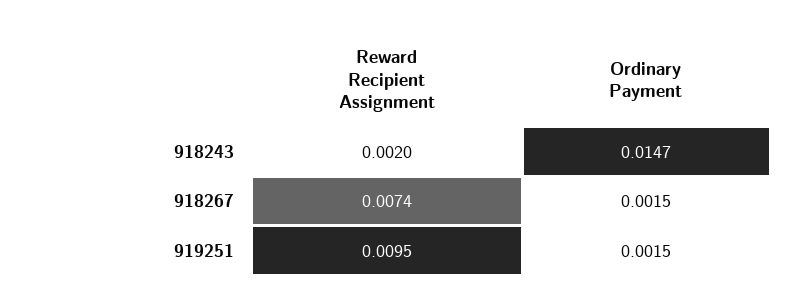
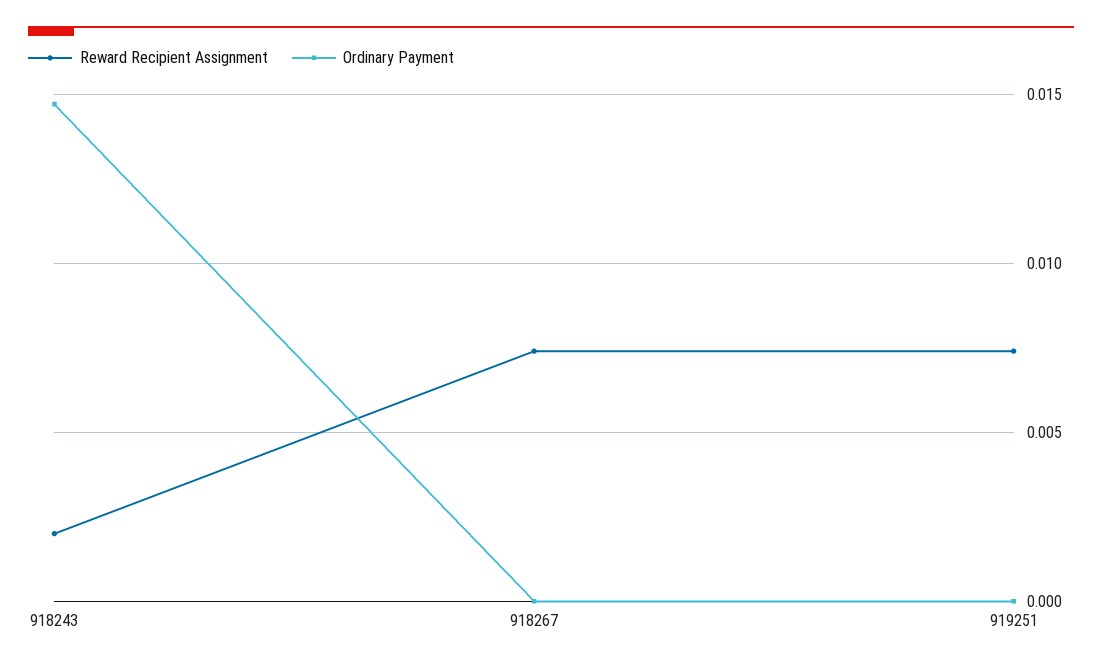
Ordinary Payment, 918267: 0.0015 -> 0
Reward Recipient Assignment, 919251: 0.0095 -> 0.0075
Ordinary Payment, 919251: 0.0015 -> 0

